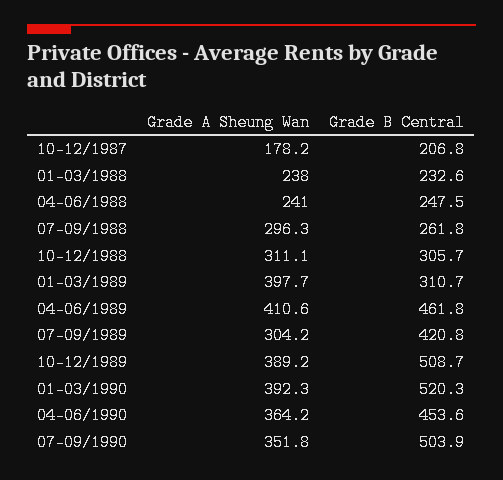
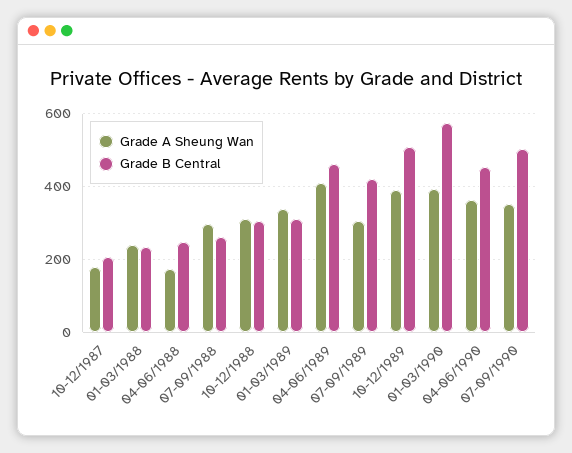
Grade A Sheung Wan, 04-06/1988: 241 -> 180
Grade A Sheung Wan, 01-03/1989: 397.7 -> 340
Grade B Central, 01-03/1990: 520.3 -> 580

